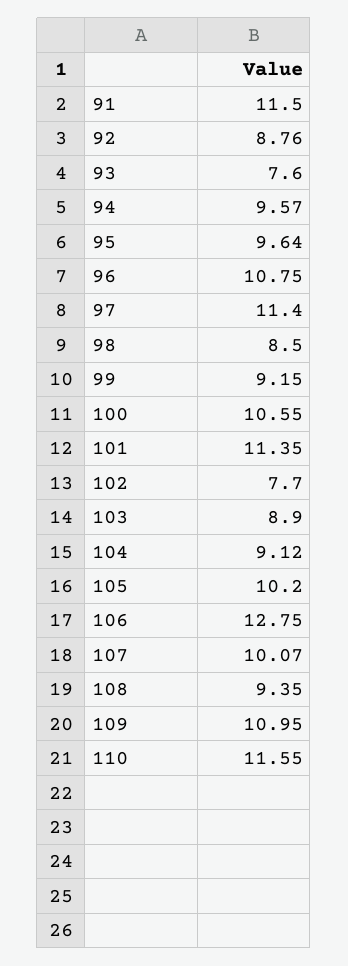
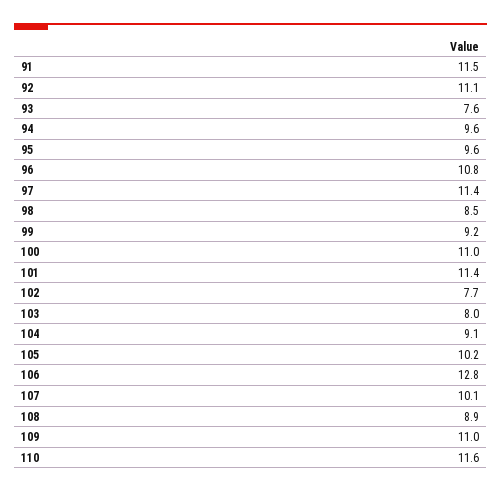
92: 8.76 -> 11.1
100: 10.55 -> 11
103: 8.9 -> 8
108: 9.35 -> 8.9

